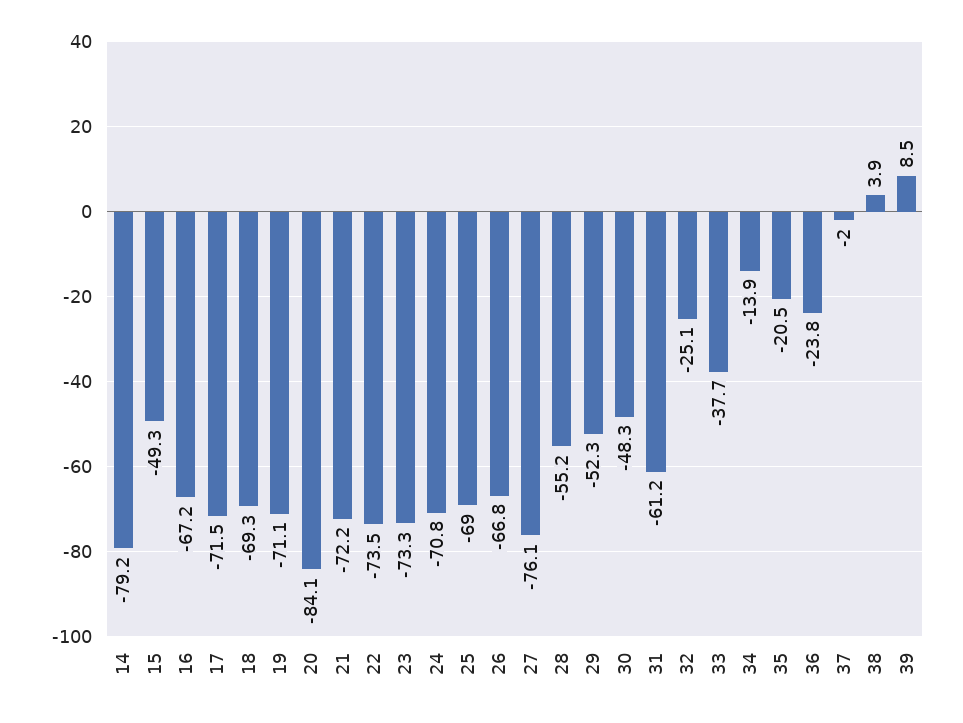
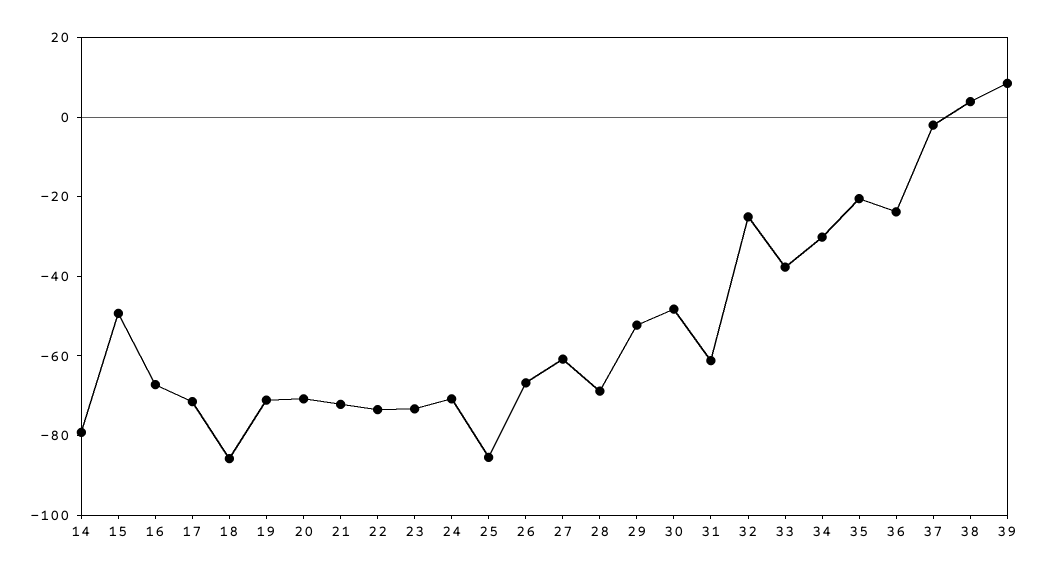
18: -69.3 -> -85
20: -84.1 -> -70
25: -69 -> -85
27: -76.1 -> -60
28: -55.2 -> -70
34: -13.9 -> -30

